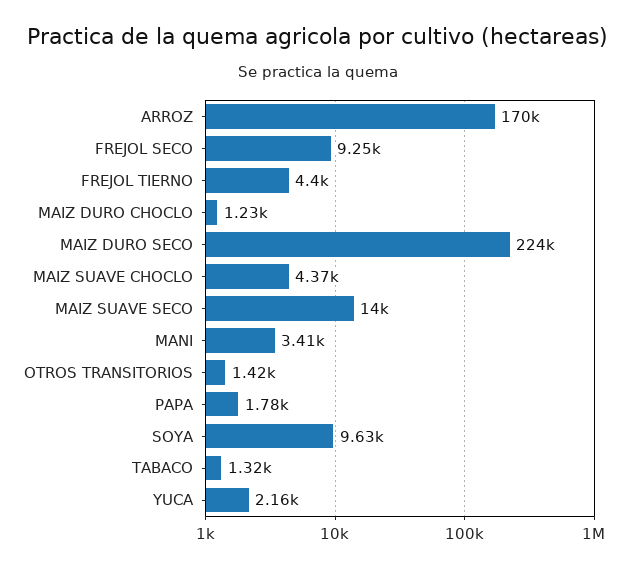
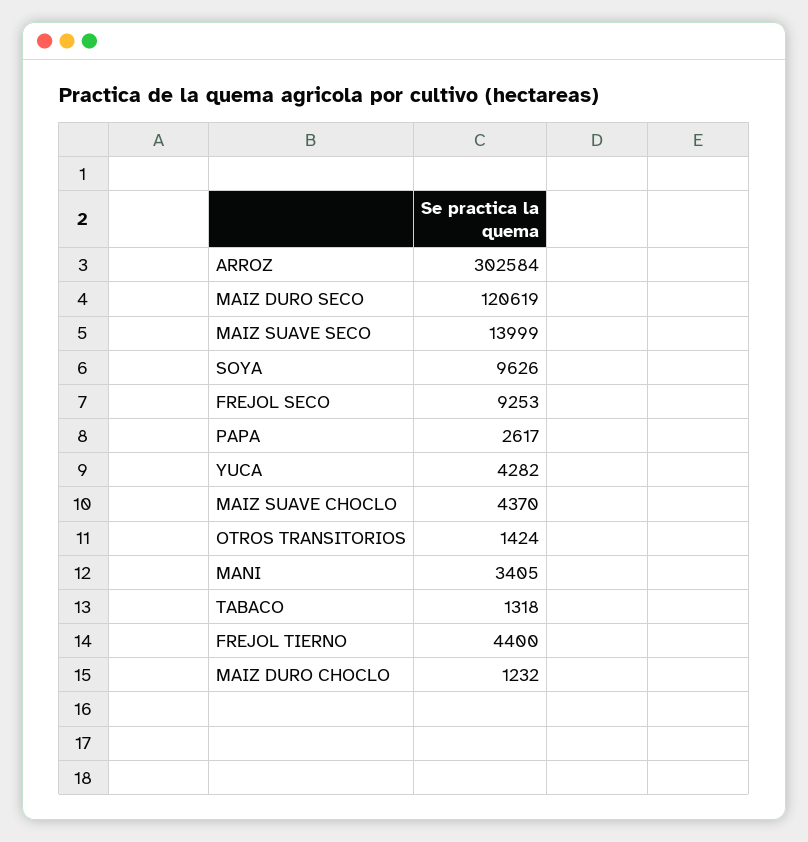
ARROZ: 170000 -> 302584
MAIZ DURO SECO: 224000 -> 120619
PAPA: 1780 -> 2617
YUCA: 2160 -> 4282

